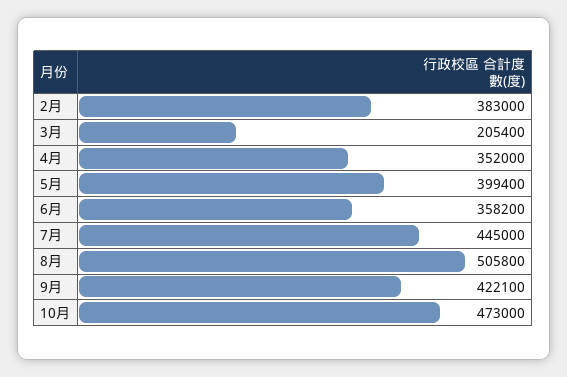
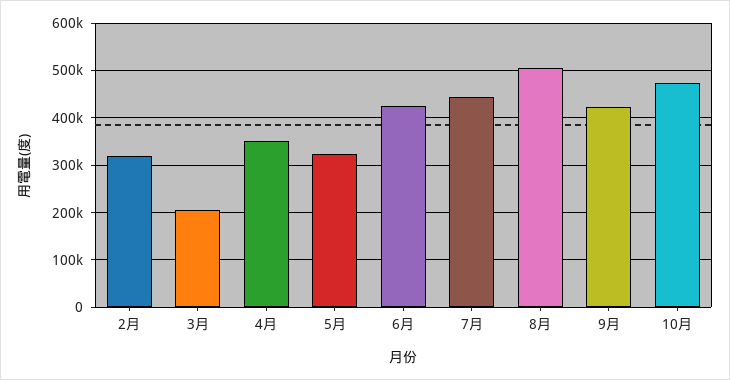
2月: 383000 -> 320000
5月: 399400 -> 320000
6月: 358200 -> 420000

